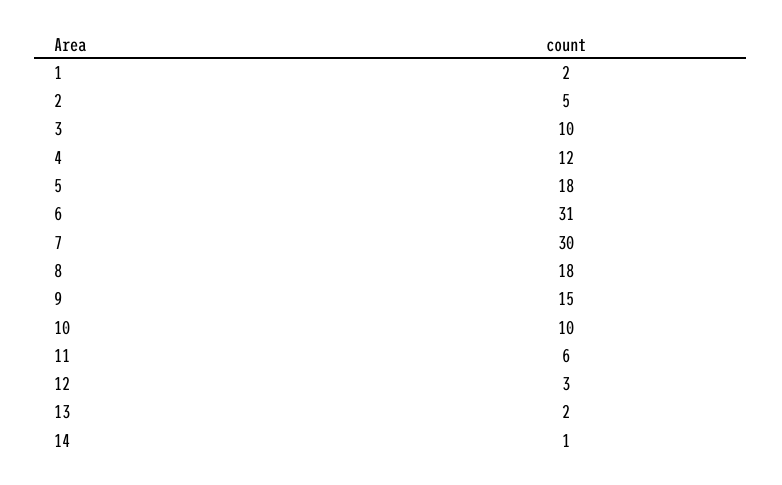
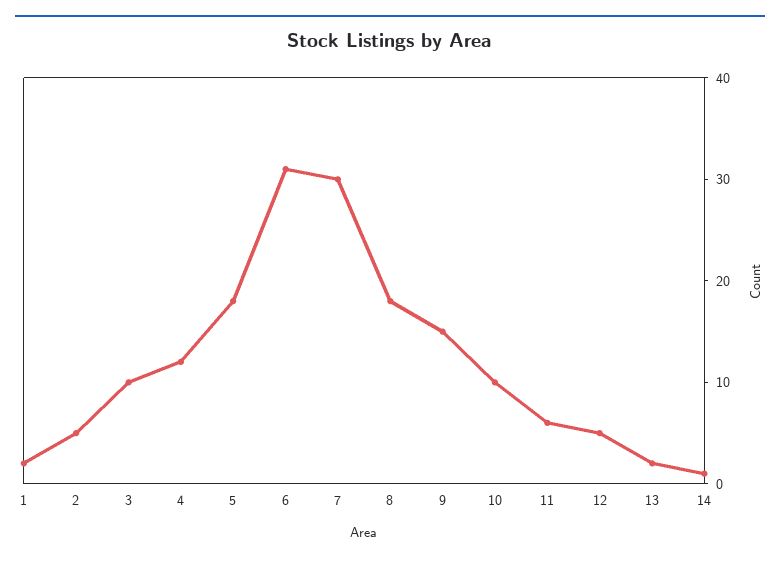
12: 3 -> 5

